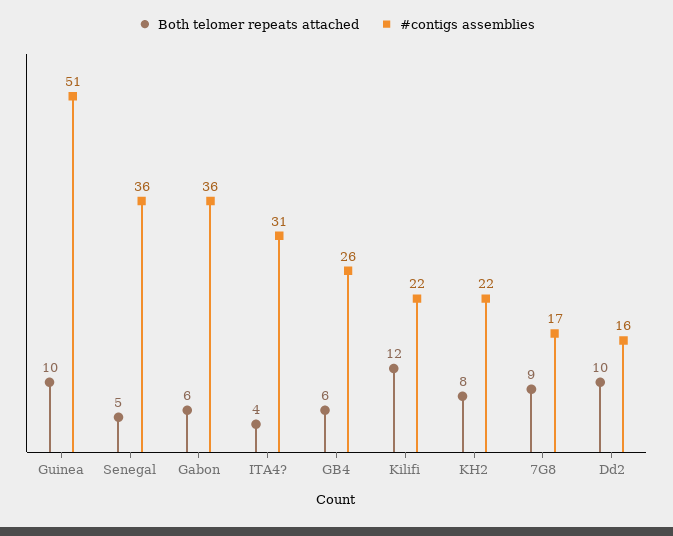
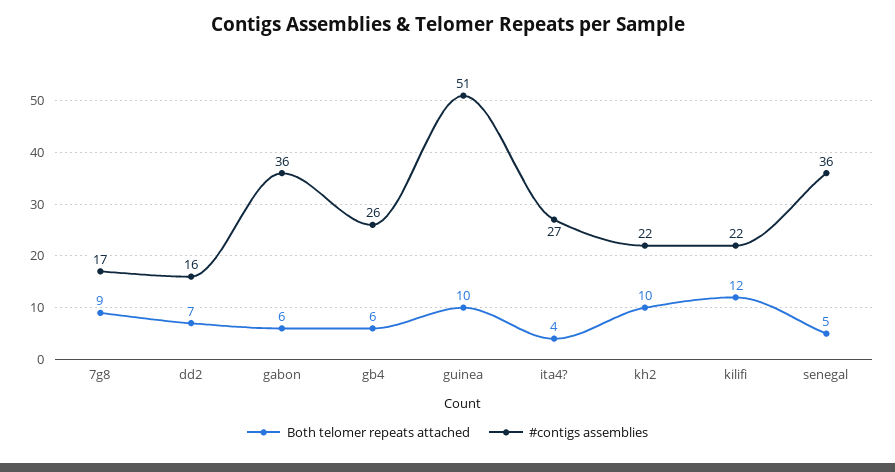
#contigs assemblies, ITA4?: 31 -> 27
Both telomer repeats attached, KH2: 8 -> 10
Both telomer repeats attached, Dd2: 10 -> 7

